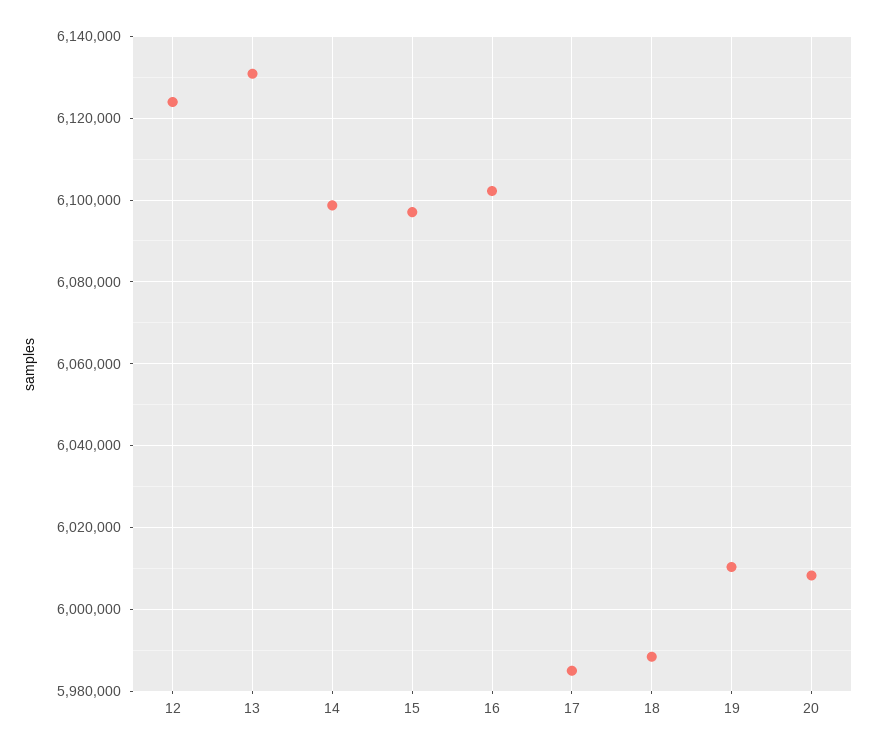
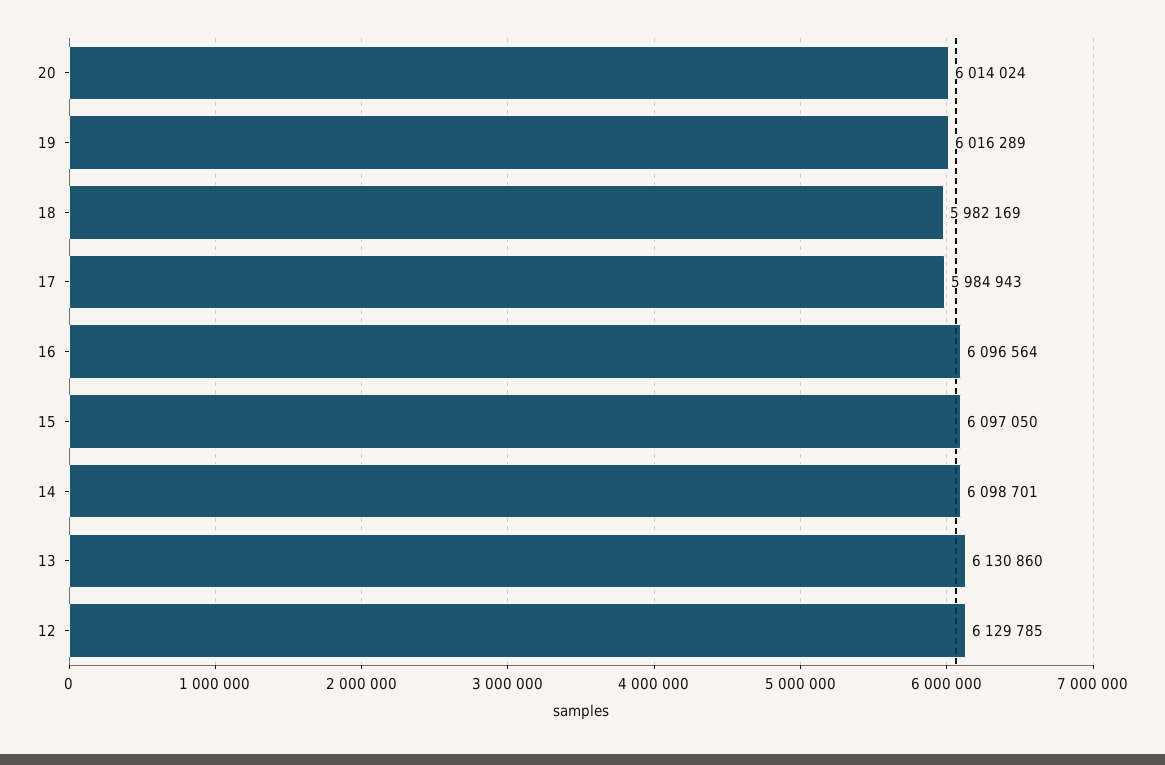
12: 6124000 -> 6129785
16: 6102000 -> 6096564
18: 5988000 -> 5982169
19: 6010000 -> 6016289
20: 6008000 -> 6014024

